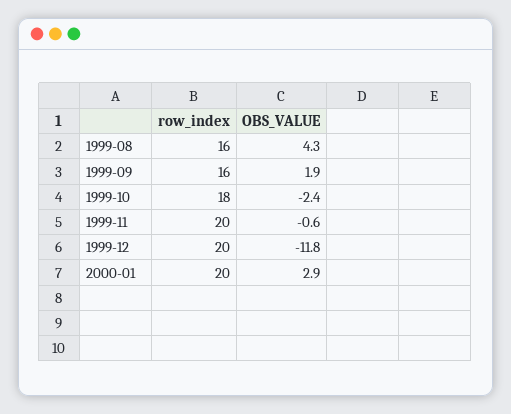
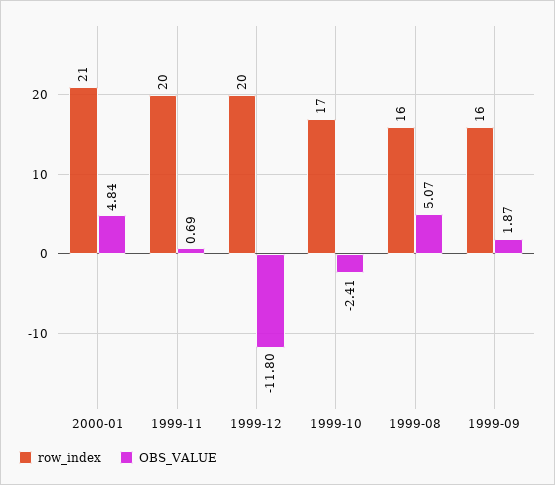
OBS_VALUE, 1999-08: 4.3 -> 5.07
row_index, 1999-10: 18 -> 17
OBS_VALUE, 1999-11: -0.6 -> 0.69
row_index, 2000-01: 20 -> 21
OBS_VALUE, 2000-01: 2.9 -> 4.84

